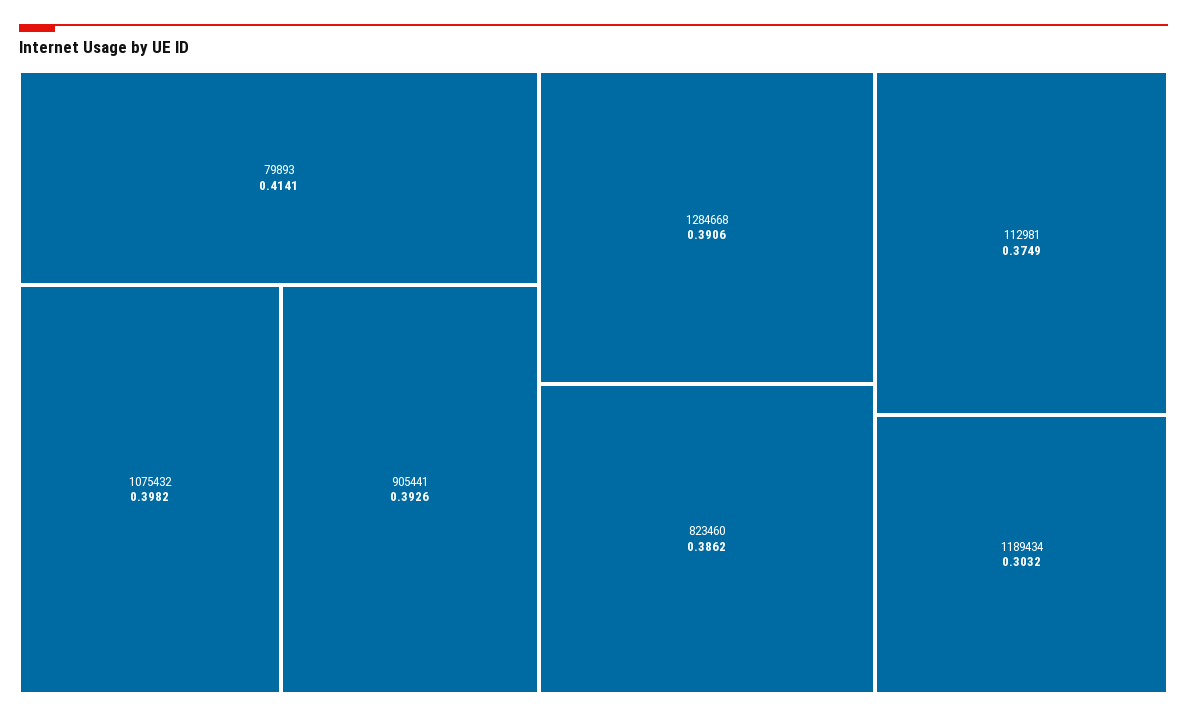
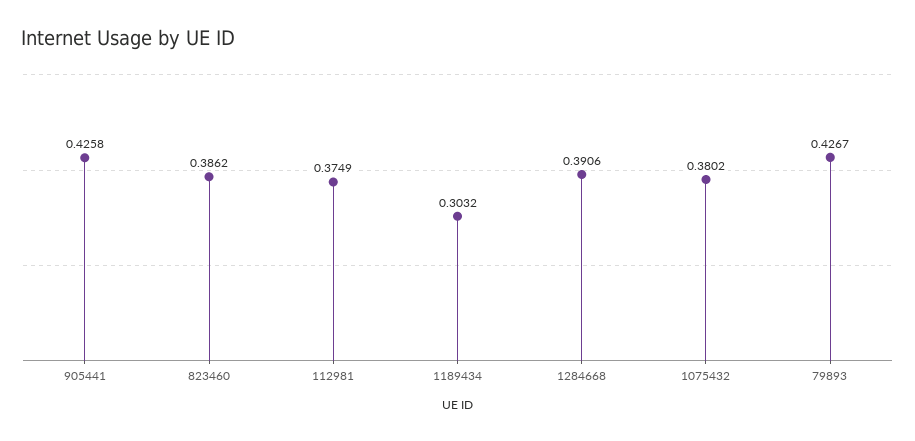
79893: 0.4141 -> 0.4267
1075432: 0.3982 -> 0.3802
905441: 0.3926 -> 0.4258

